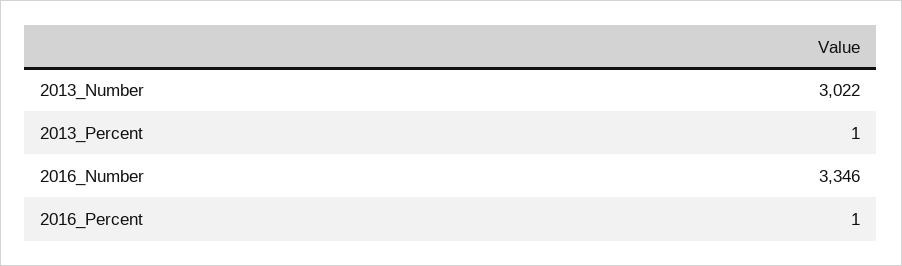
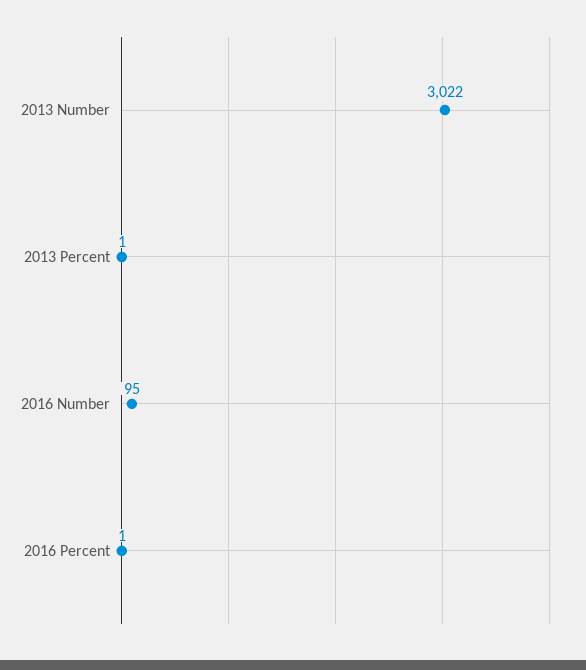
2016_Number: 3346 -> 95

